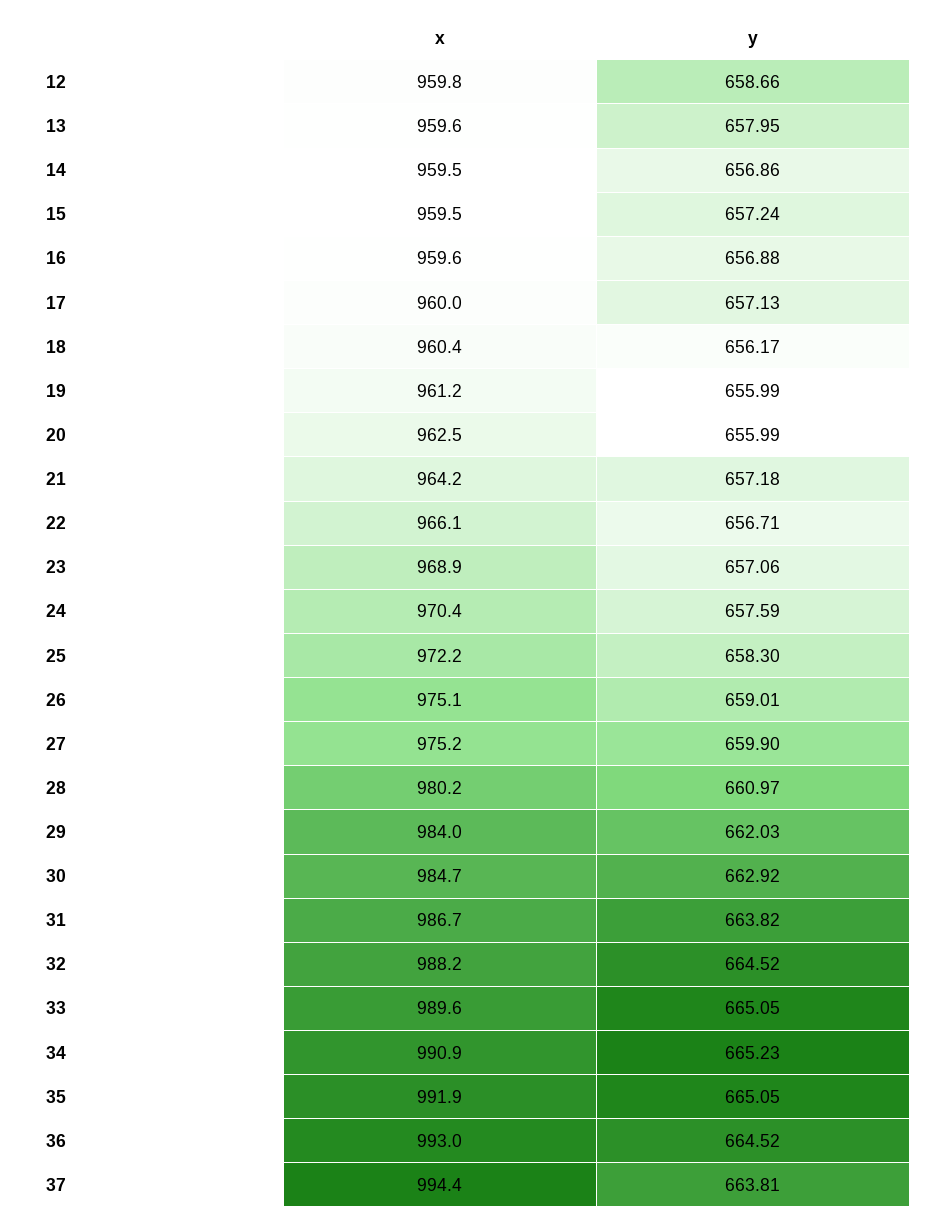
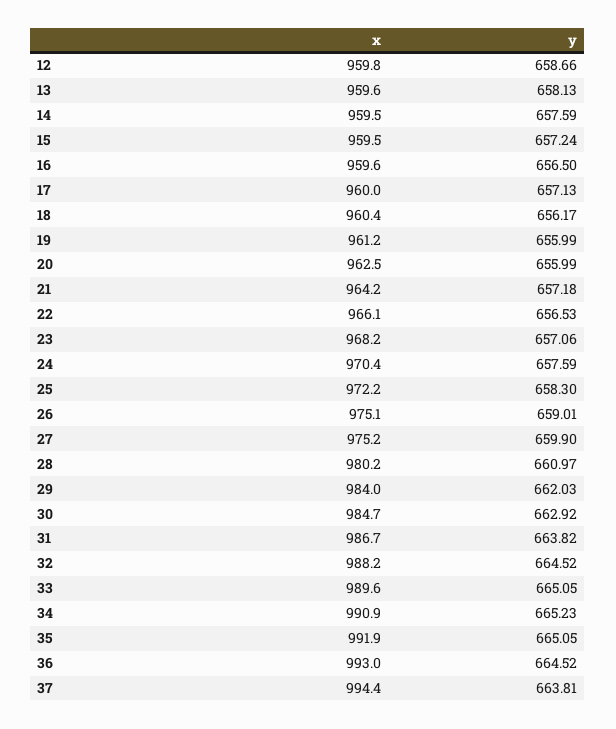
y, 13: 657.95 -> 658.13
y, 14: 656.86 -> 657.59
y, 16: 656.88 -> 656.5
y, 22: 656.71 -> 656.53
x, 23: 968.9 -> 968.2

